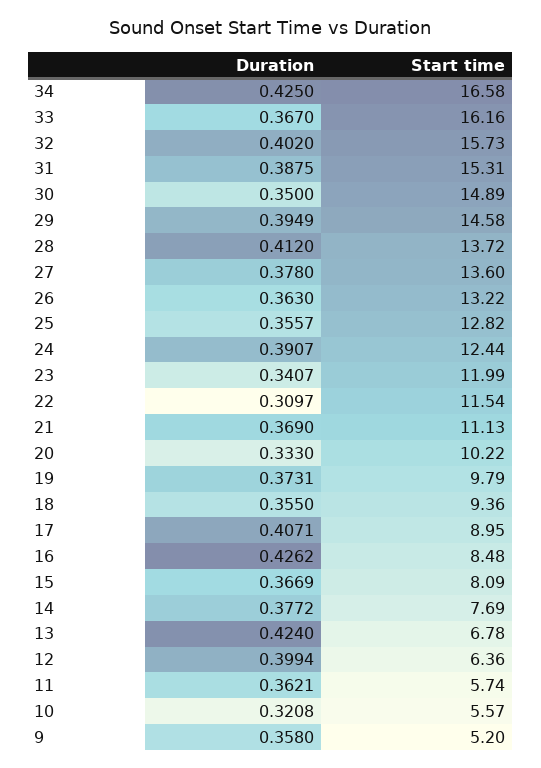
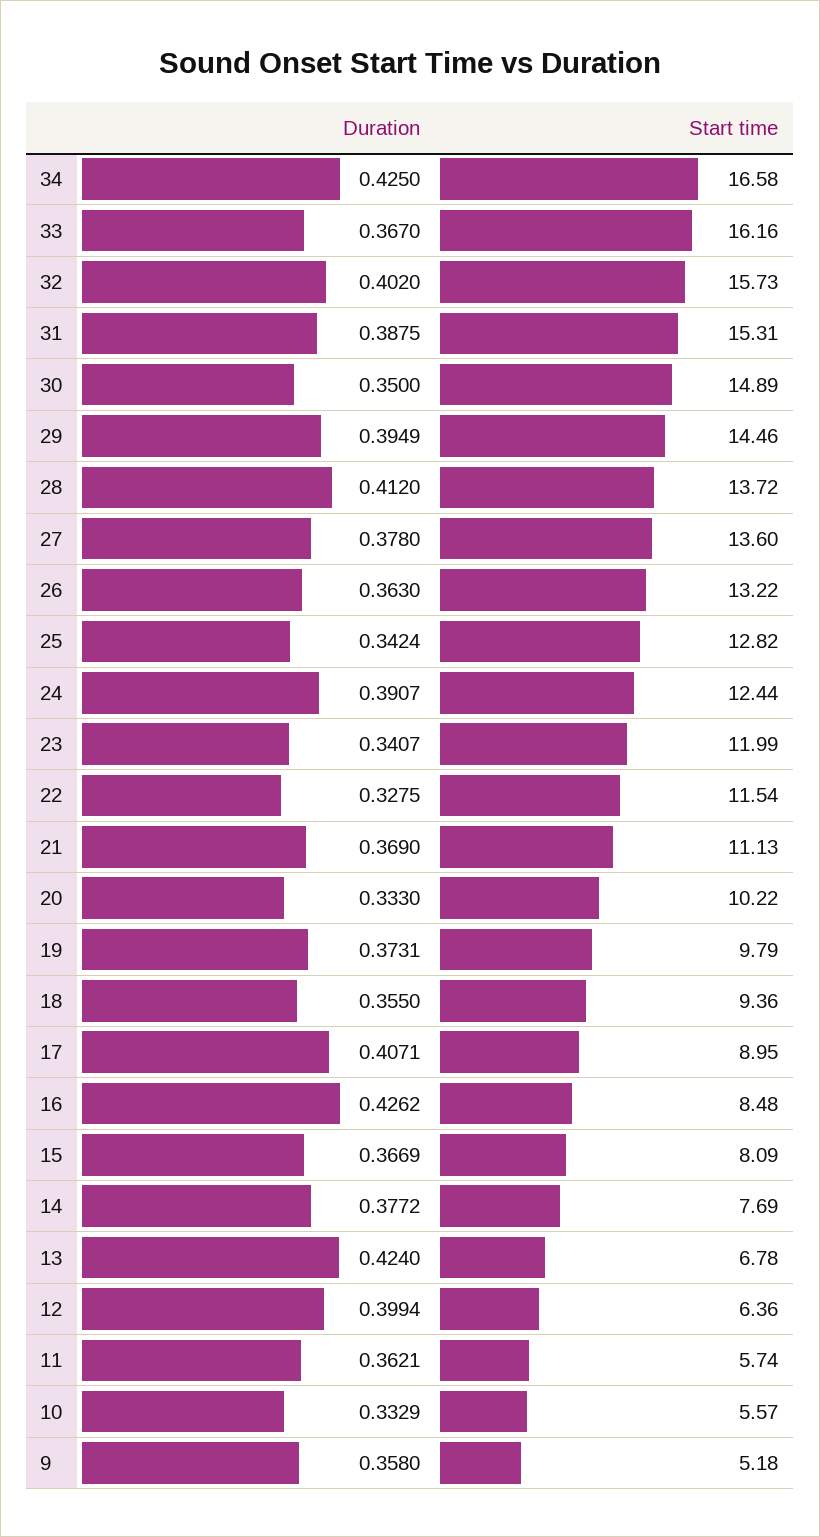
Start time, 29: 14.58 -> 14.46
Duration, 25: 0.3557 -> 0.3424
Duration, 22: 0.3097 -> 0.3275
Duration, 10: 0.3208 -> 0.3329
Start time, 9: 5.2 -> 5.18

